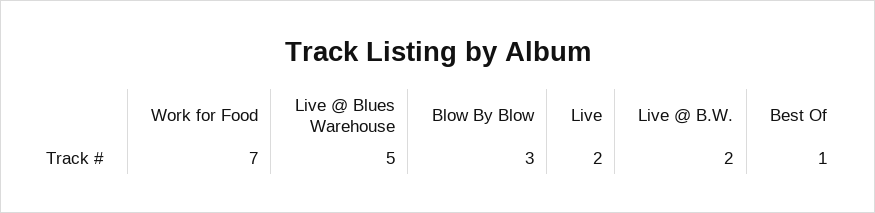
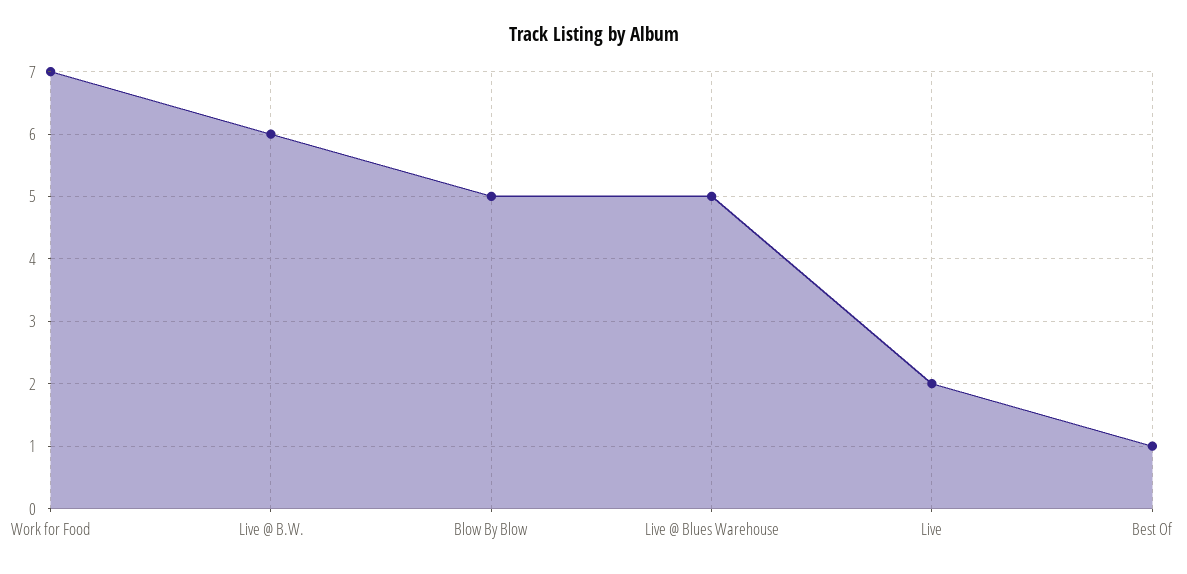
Blow By Blow: 3 -> 5
Live @ B.W.: 2 -> 6

